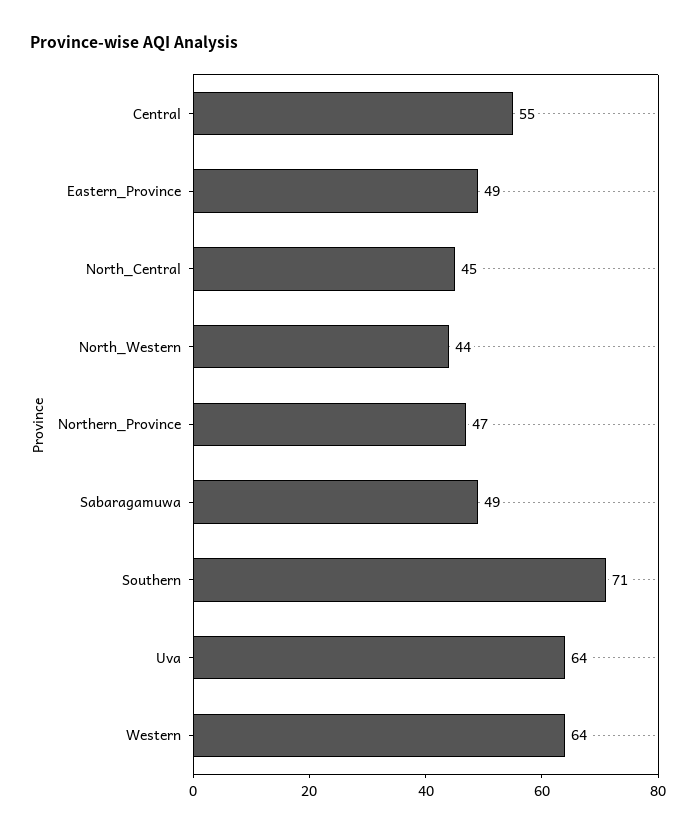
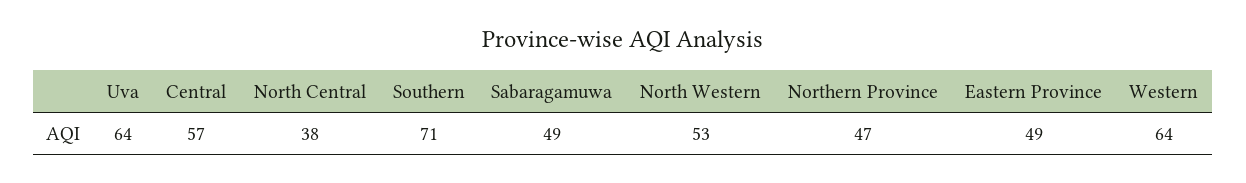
Central: 55 -> 57
North_Central: 45 -> 38
North_Western: 44 -> 53

